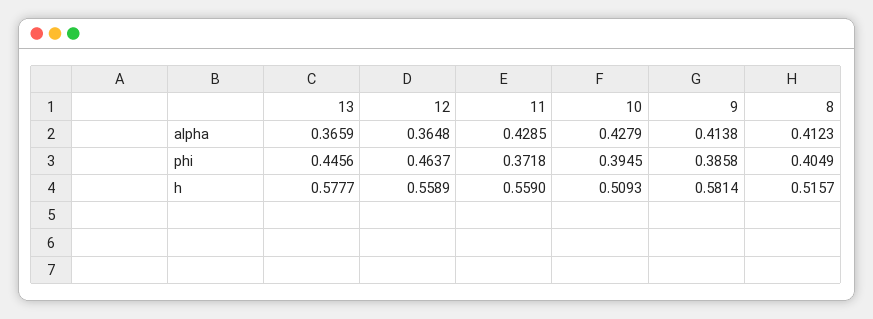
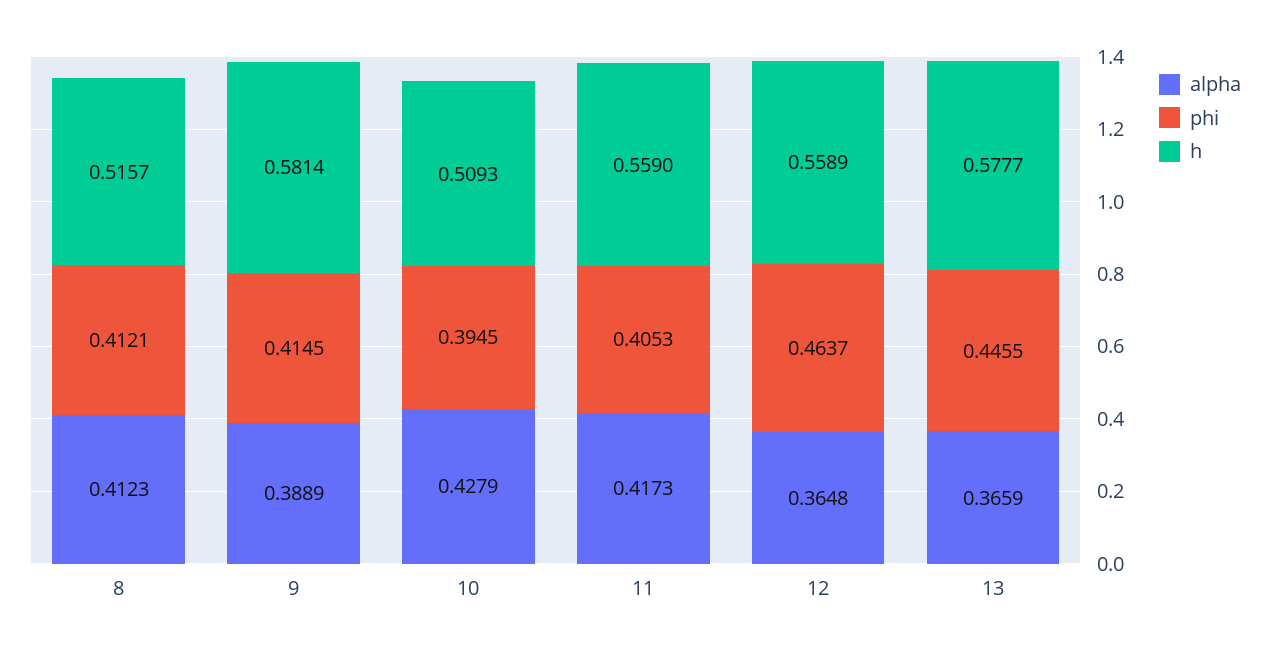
alpha, 11: 0.4285 -> 0.4173
alpha, 9: 0.4138 -> 0.3889
phi, 13: 0.4456 -> 0.4455
phi, 11: 0.3718 -> 0.4053
phi, 9: 0.3858 -> 0.4145
phi, 8: 0.4049 -> 0.4121

